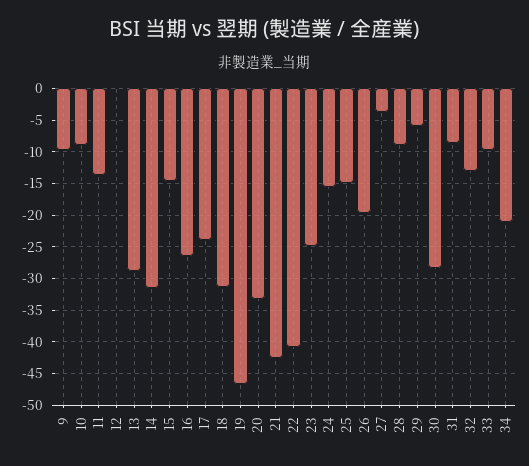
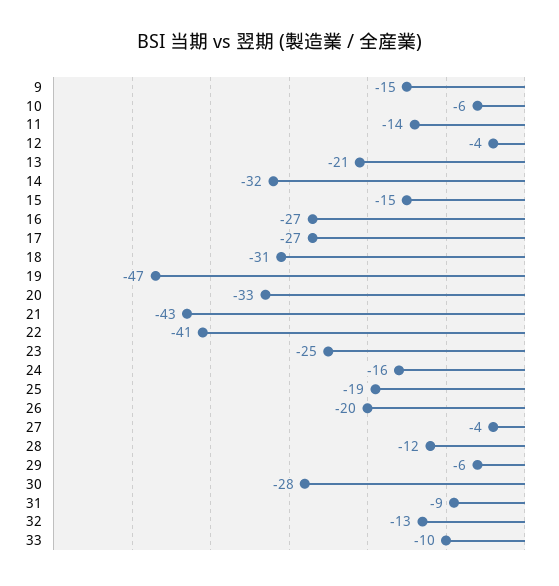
9: -10 -> -15
10: -9 -> -6
12: 0 -> -4
13: -29 -> -21
17: -24 -> -27
25: -15 -> -19
28: -9 -> -12
34: -21 -> none

